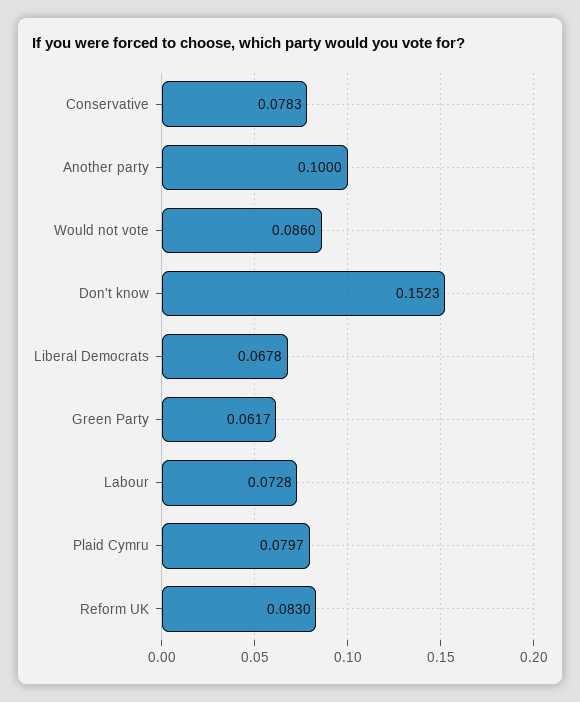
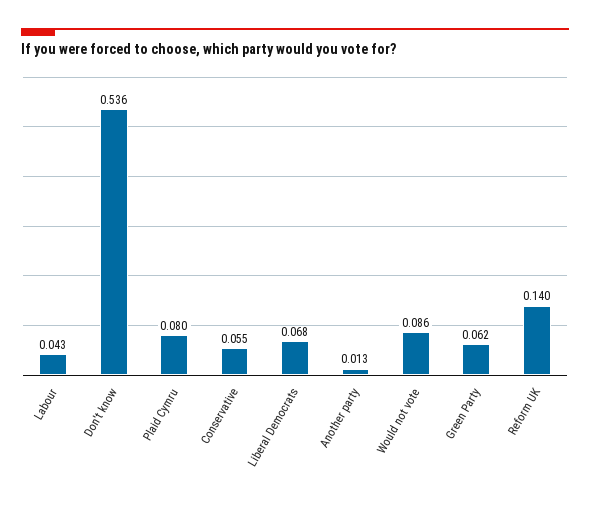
Conservative: 0.0783 -> 0.055
Another party: 0.1 -> 0.013
Don't know: 0.1523 -> 0.536
Labour: 0.0728 -> 0.043
Reform UK: 0.083 -> 0.14

